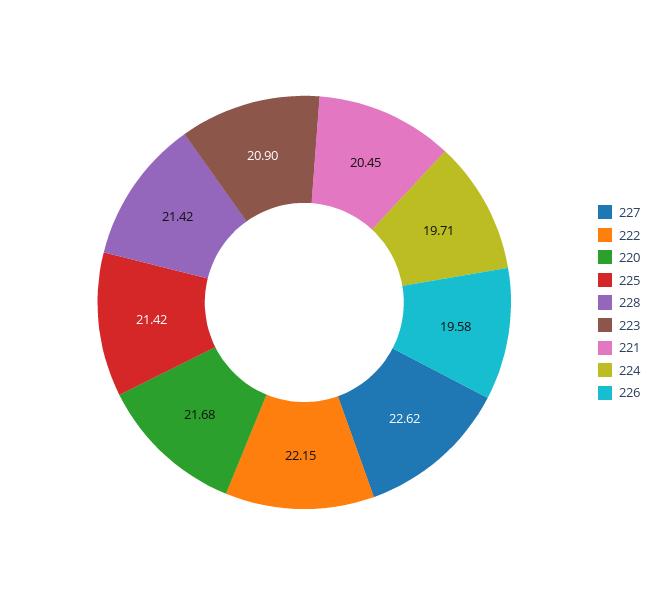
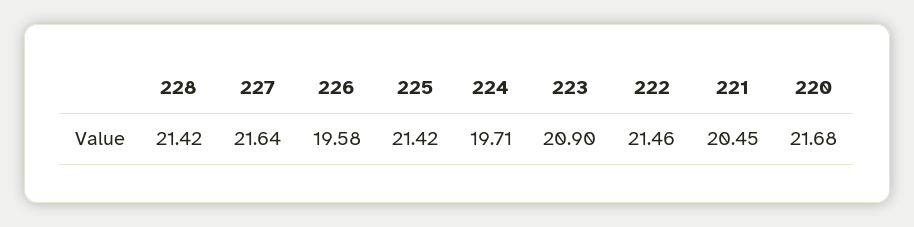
227: 22.62 -> 21.64
222: 22.15 -> 21.46

